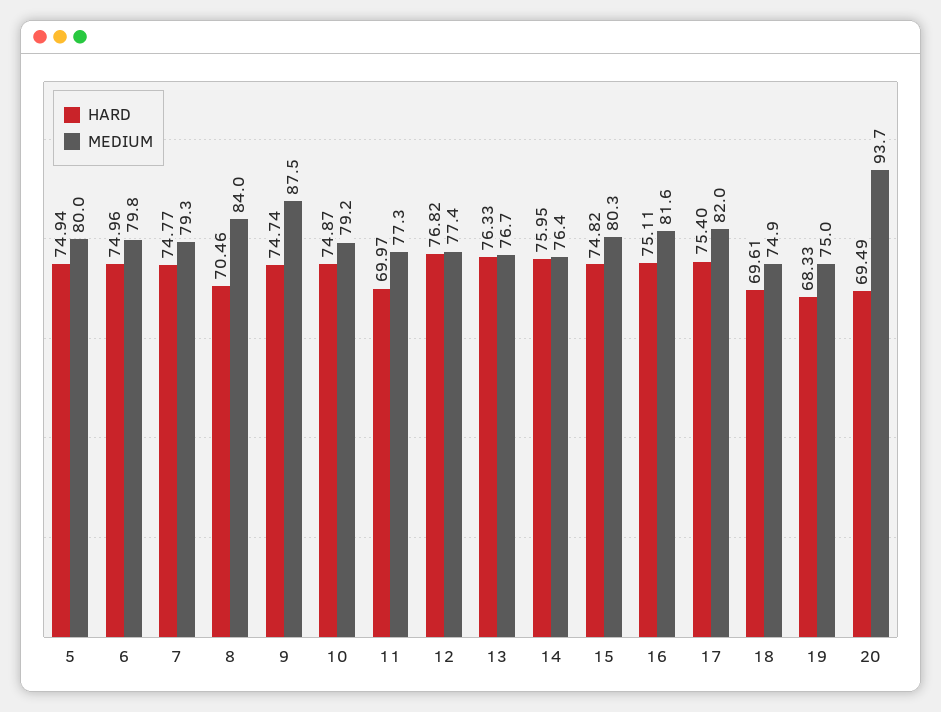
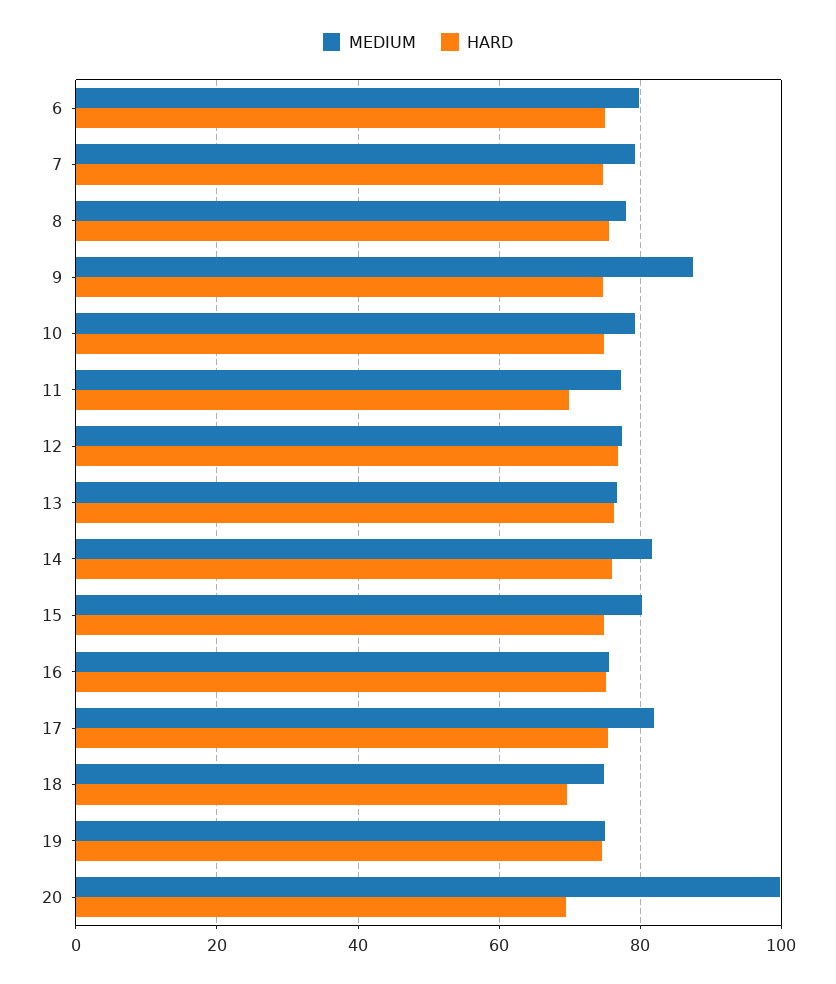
HARD, 5: 74.94 -> none
MEDIUM, 5: 80 -> none
HARD, 8: 70.46 -> 76
MEDIUM, 8: 84 -> 78
MEDIUM, 14: 76.4 -> 82
MEDIUM, 16: 81.6 -> 76
HARD, 19: 68.33 -> 74
MEDIUM, 20: 93.7 -> 100

